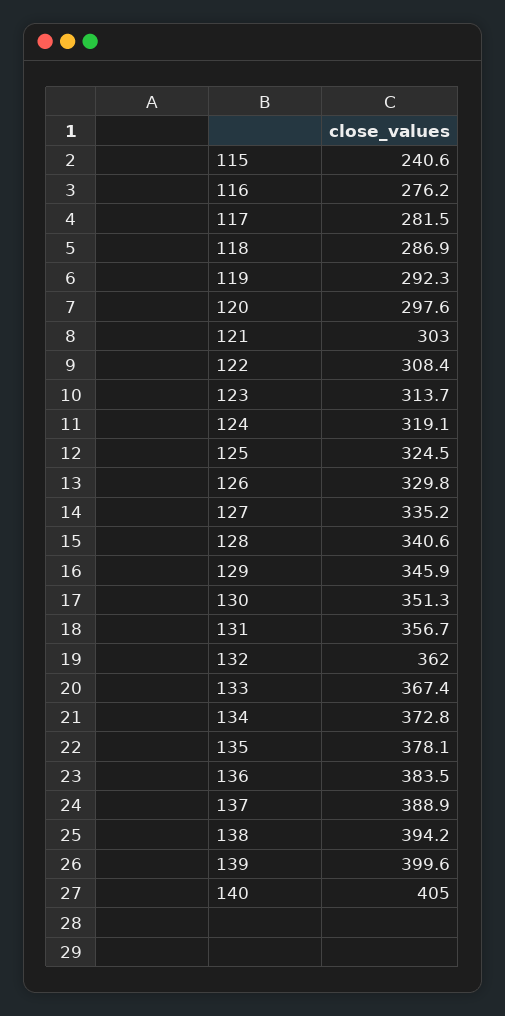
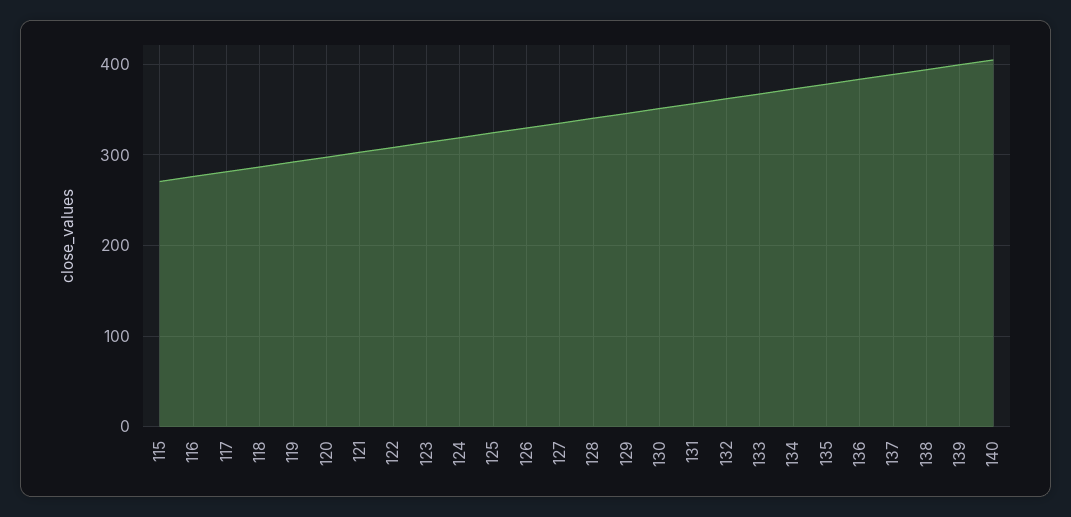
115: 240.6 -> 270

